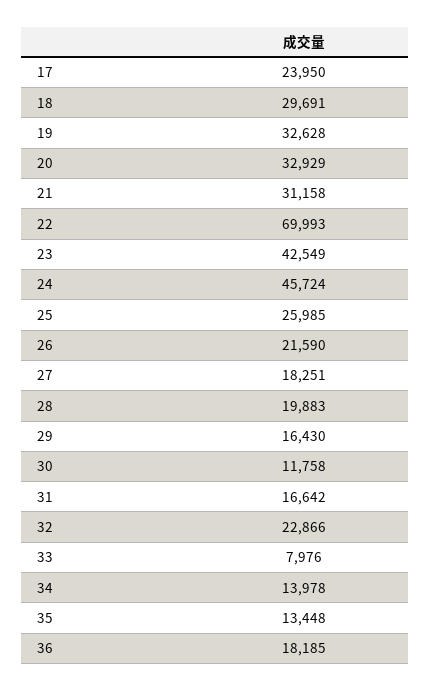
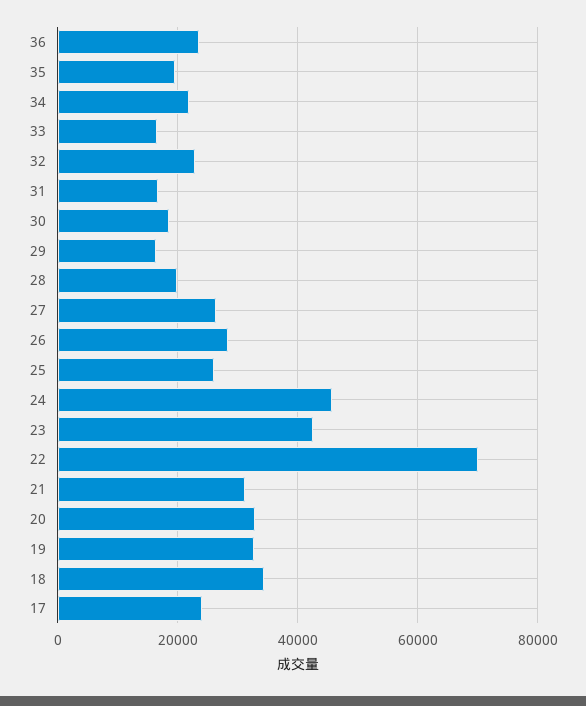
18: 29691 -> 34000
26: 21590 -> 28000
27: 18251 -> 26000
30: 11758 -> 18000
33: 7976 -> 16000
34: 13978 -> 22000
35: 13448 -> 20000
36: 18185 -> 24000

